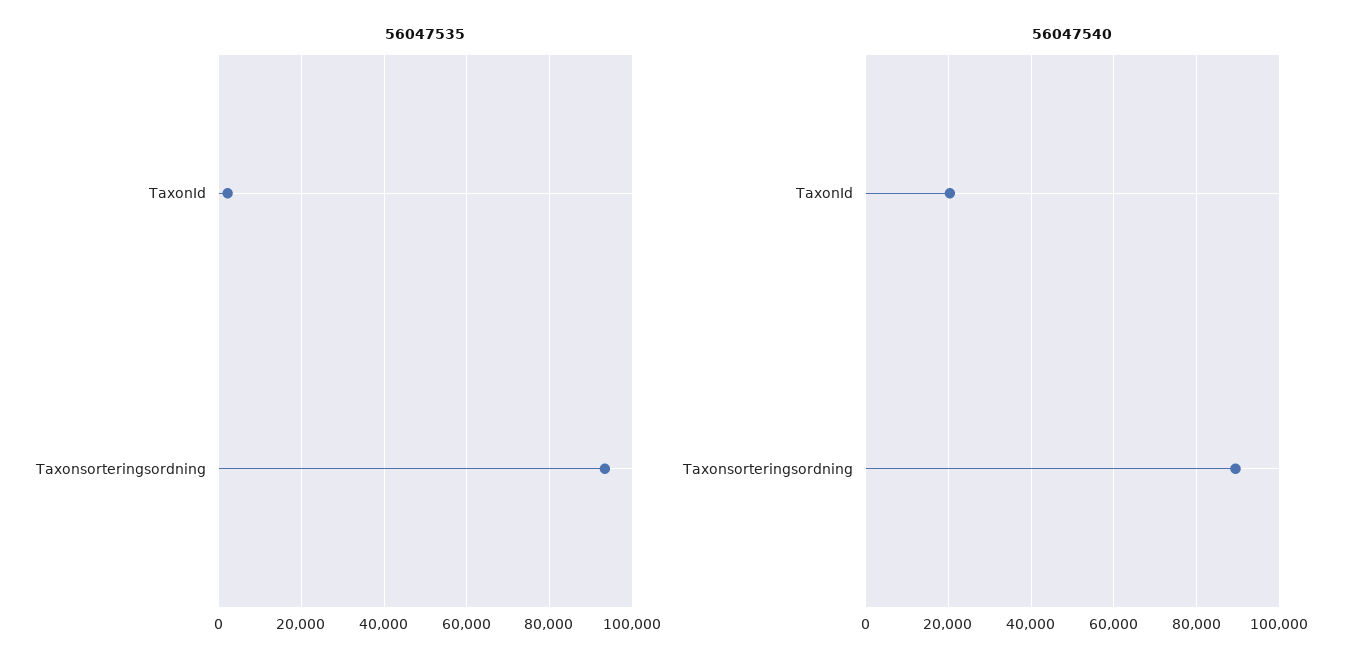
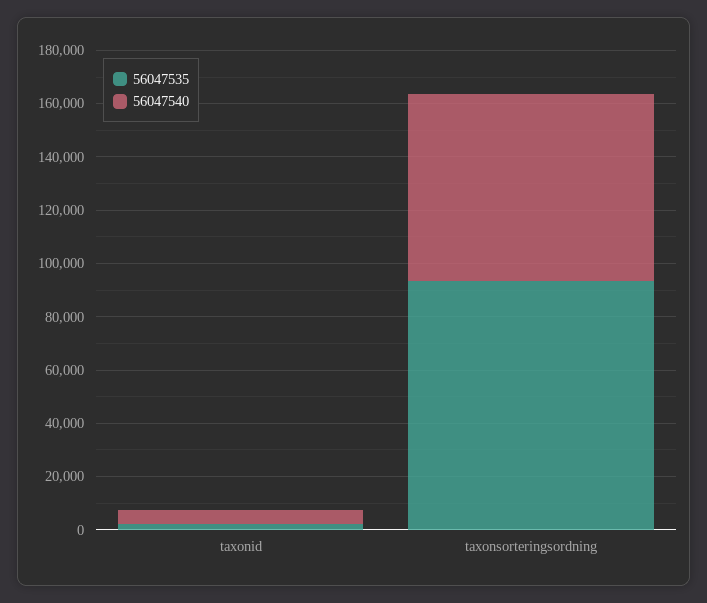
56047540, TaxonId: 20000 -> 5000
56047540, Taxonsorteringsordning: 90000 -> 70000

